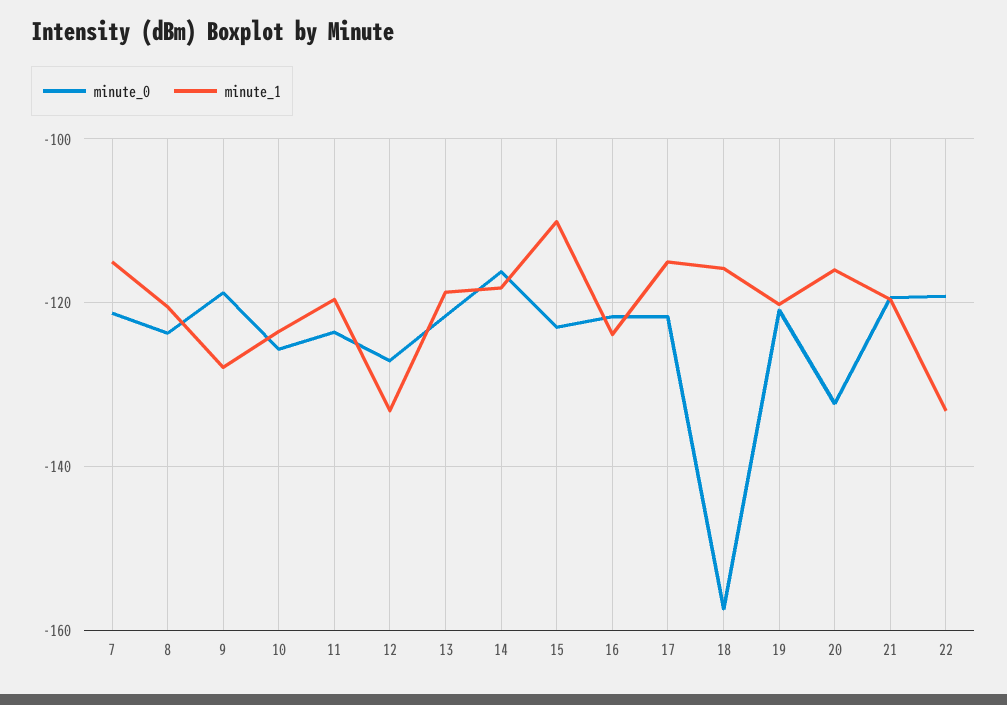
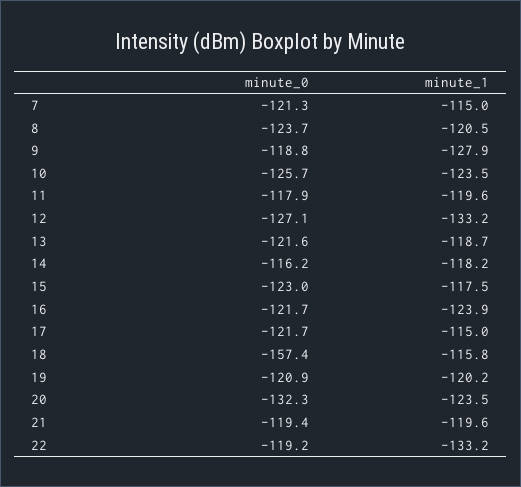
minute_0, 11: -124 -> -117.9
minute_1, 15: -110 -> -117.5
minute_1, 20: -116 -> -123.5

